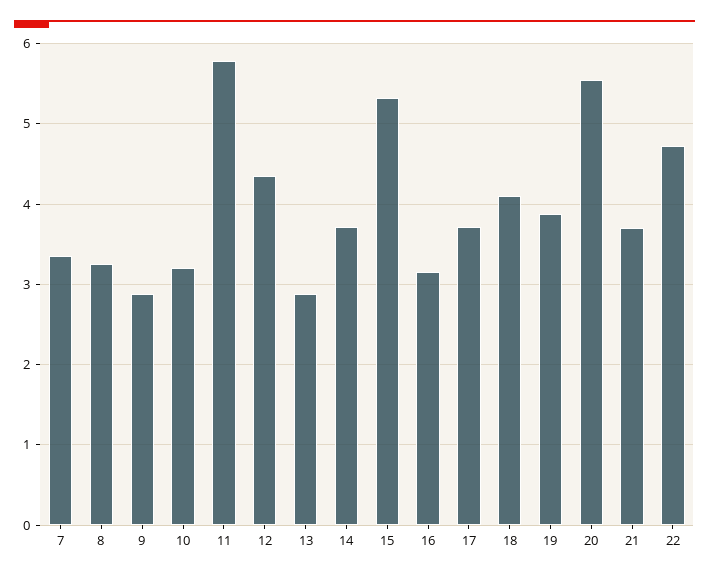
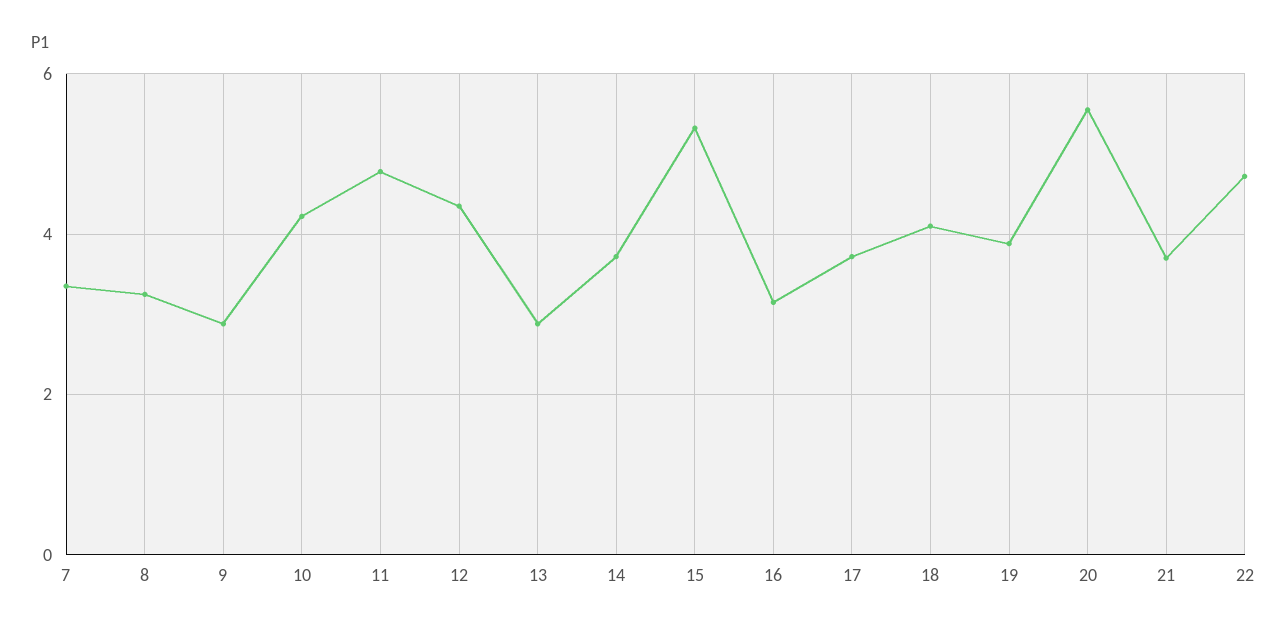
10: 3.2 -> 4.2
11: 5.8 -> 4.8

